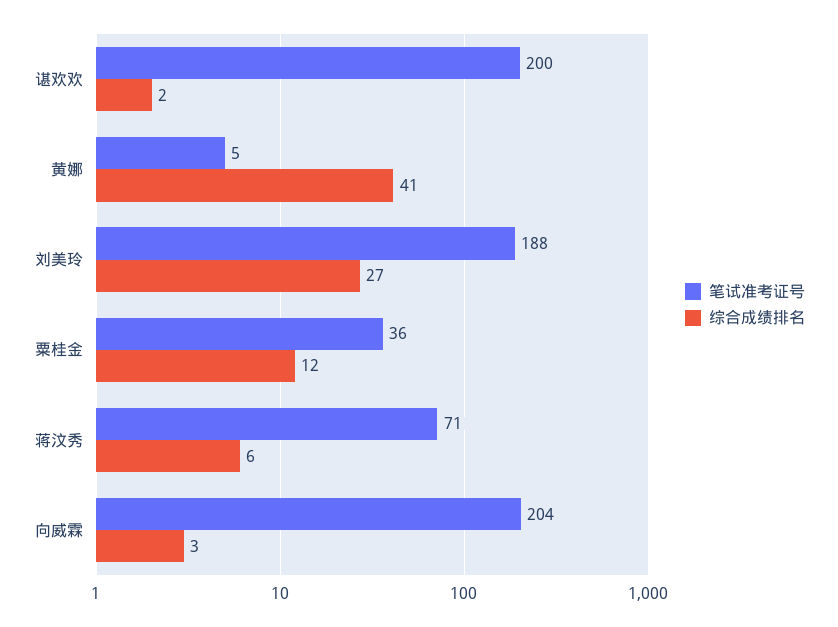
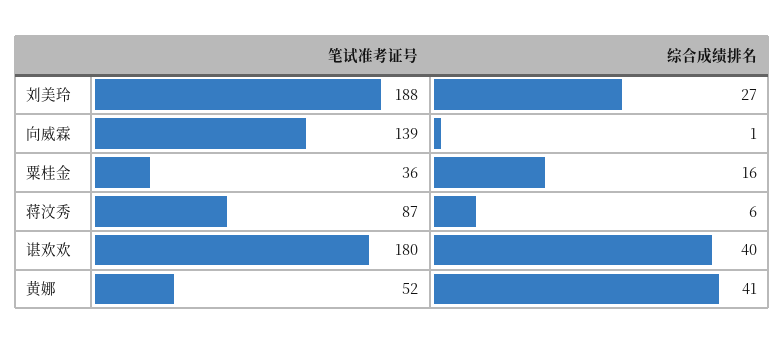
笔试准考证号, 谌欢欢: 200 -> 180
综合成绩排名, 谌欢欢: 2 -> 40
笔试准考证号, 黄娜: 5 -> 52
综合成绩排名, 粟桂金: 12 -> 16
笔试准考证号, 蒋汶秀: 71 -> 87
笔试准考证号, 向威霖: 204 -> 139
综合成绩排名, 向威霖: 3 -> 1

